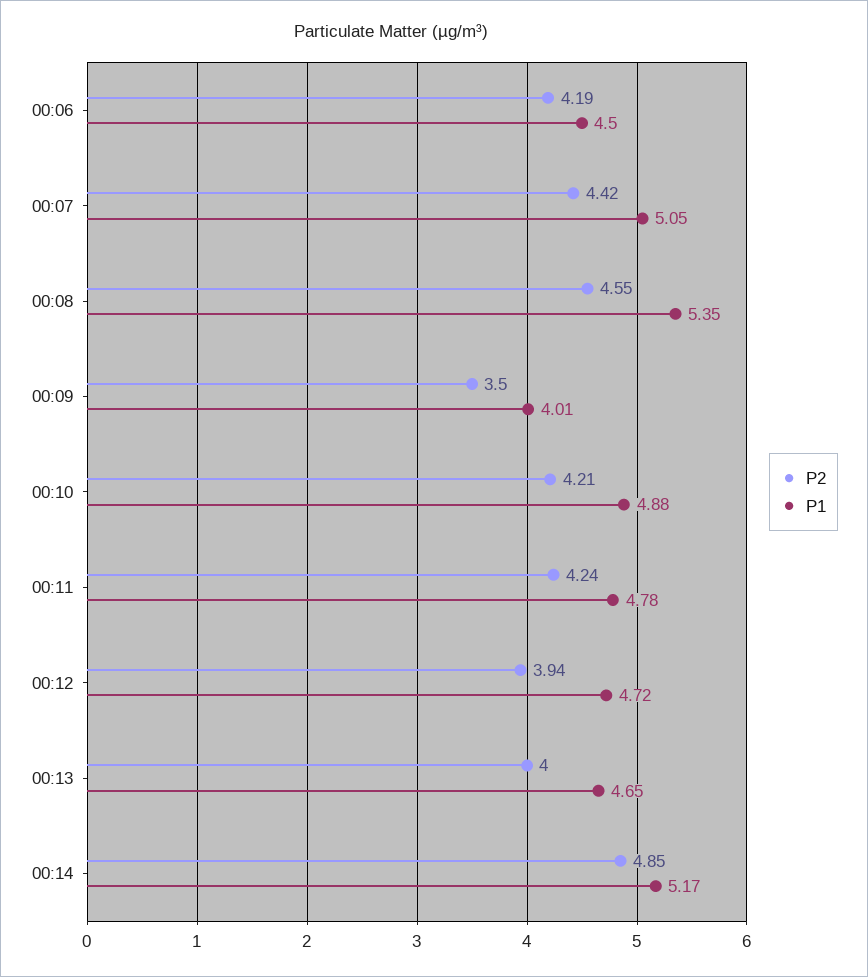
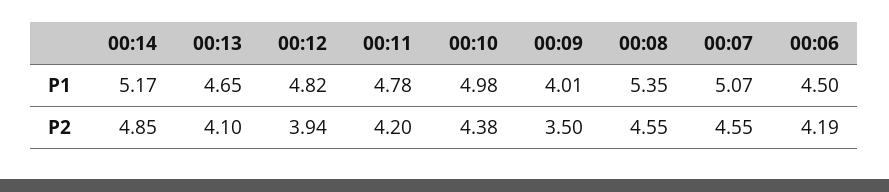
P2, 00:07: 4.42 -> 4.55
P1, 00:07: 5.05 -> 5.07
P2, 00:10: 4.21 -> 4.38
P1, 00:10: 4.88 -> 4.98
P2, 00:11: 4.24 -> 4.2
P1, 00:12: 4.72 -> 4.82
P2, 00:13: 4 -> 4.1

